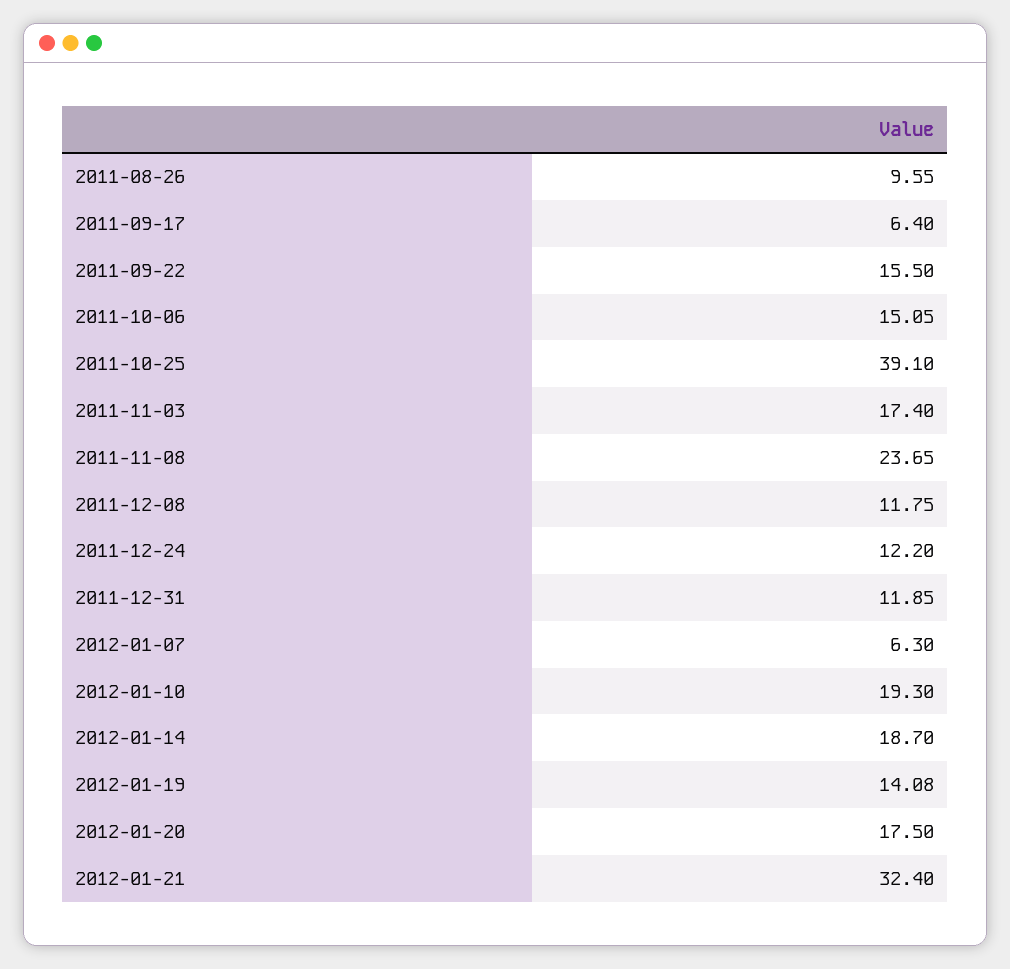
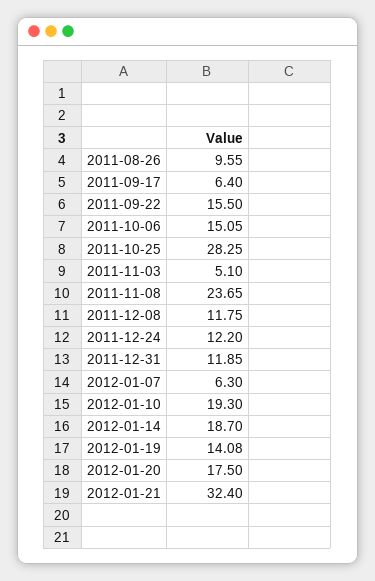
2011-10-25: 39.1 -> 28.25
2011-11-03: 17.4 -> 5.1

